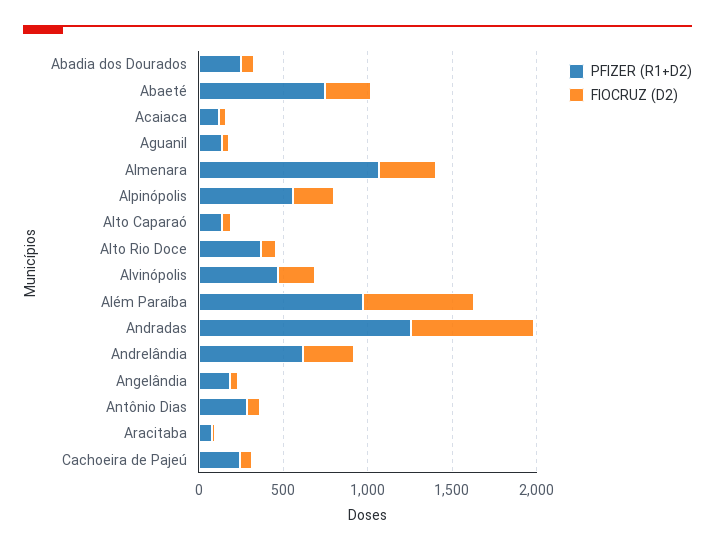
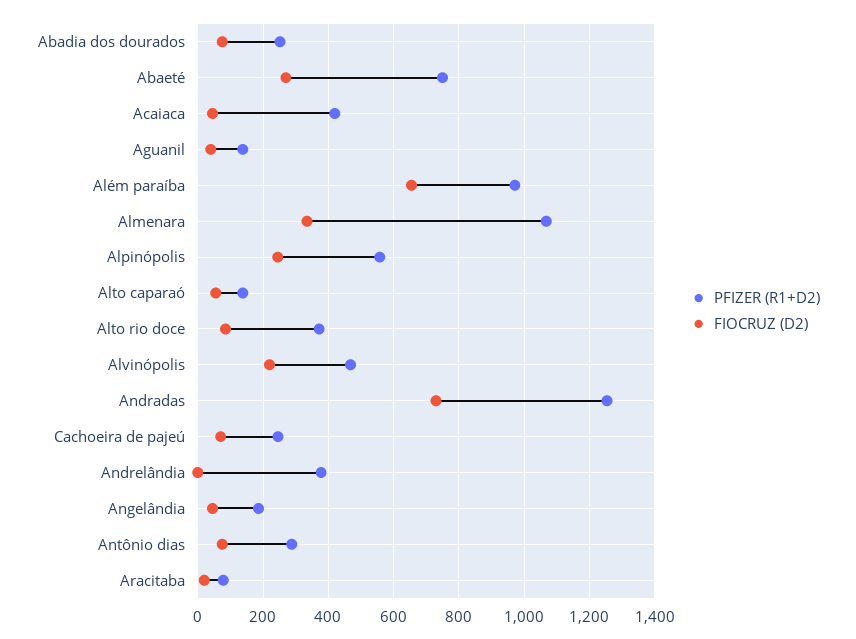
PFIZER (R1+D2), Acaiaca: 100 -> 420
PFIZER (R1+D2), Andrelândia: 600 -> 380
FIOCRUZ (D2), Andrelândia: 300 -> 0

